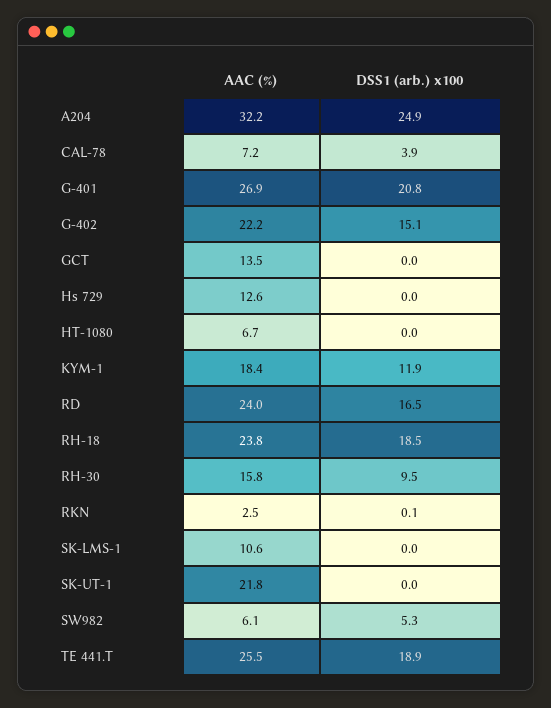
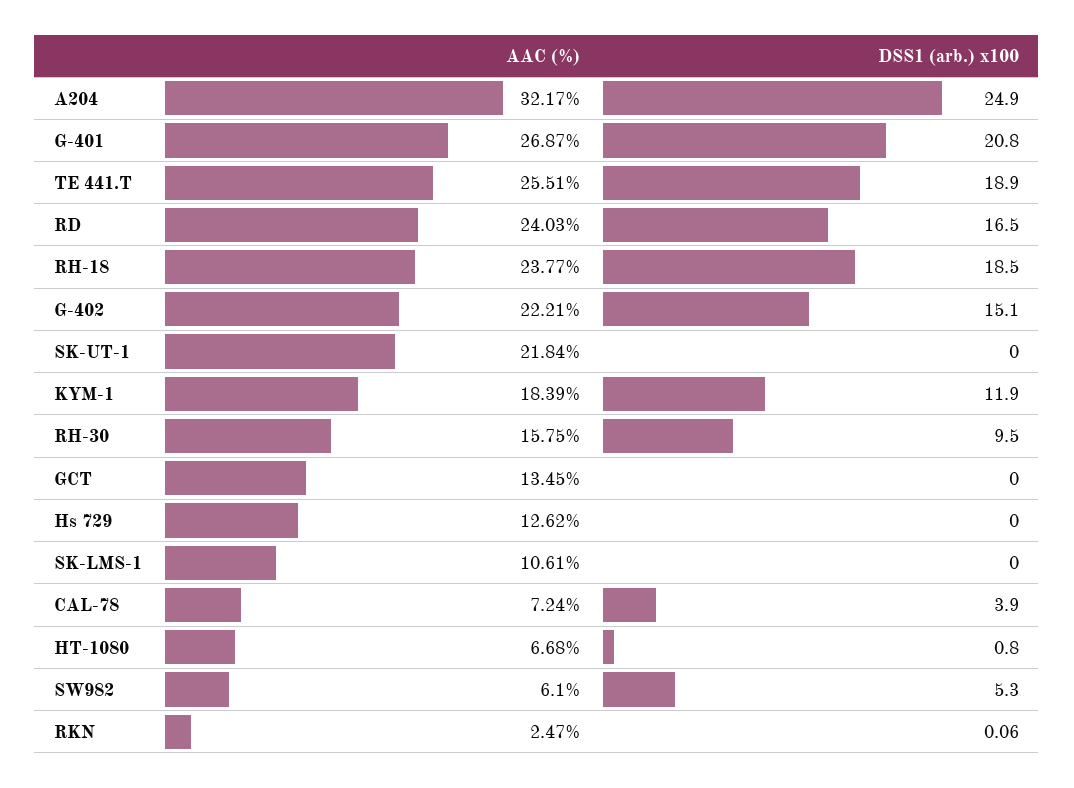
DSS1 (arb.) x100, HT-1080: 0 -> 0.8

